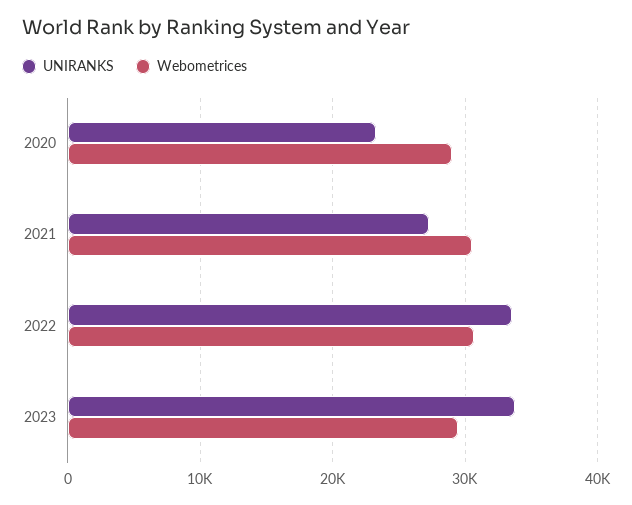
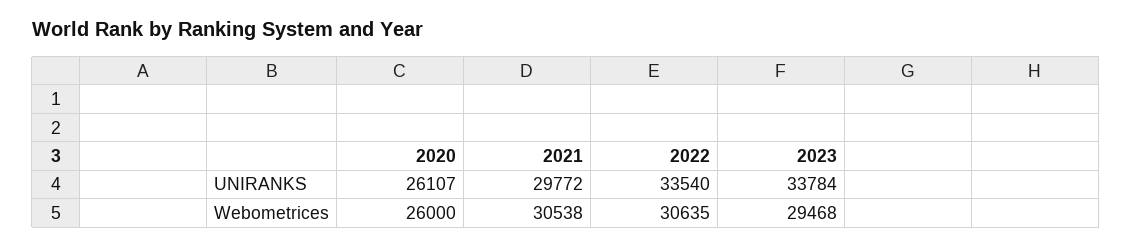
UNIRANKS, 2020: 23000 -> 26107
Webometrices, 2020: 29000 -> 26000
UNIRANKS, 2021: 27000 -> 29772

